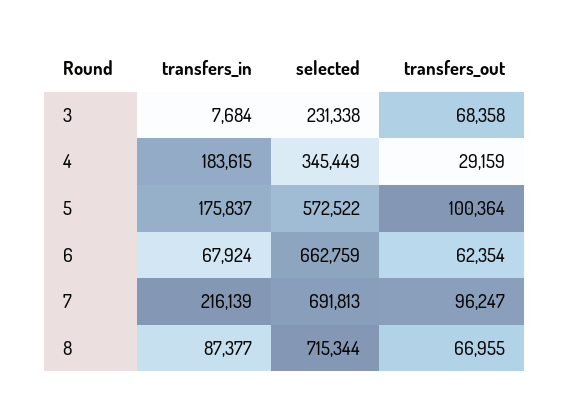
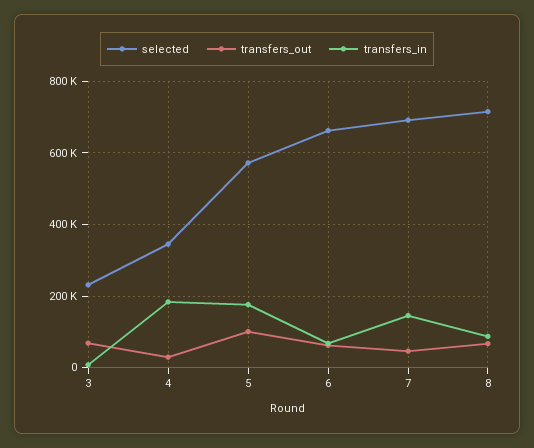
transfers_in, 7: 216139 -> 140000
transfers_out, 7: 96247 -> 40000

